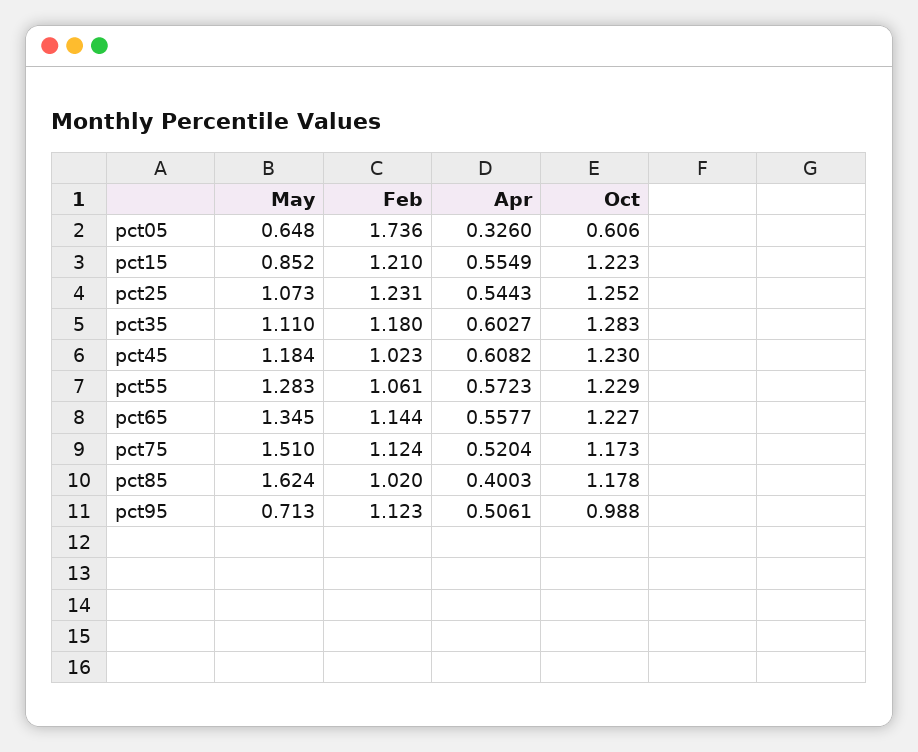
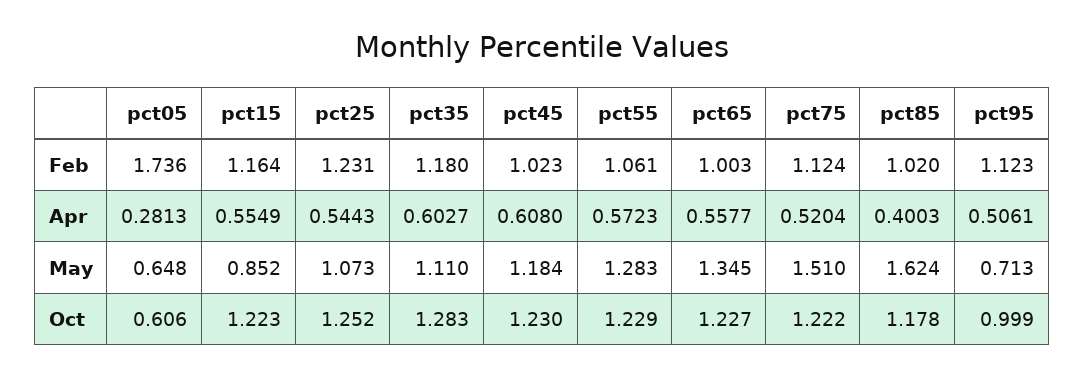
Apr, pct05: 0.326 -> 0.2813
Feb, pct15: 1.21 -> 1.164
Apr, pct45: 0.6082 -> 0.608
Feb, pct65: 1.144 -> 1.003
Oct, pct75: 1.173 -> 1.222
Oct, pct95: 0.988 -> 0.999

